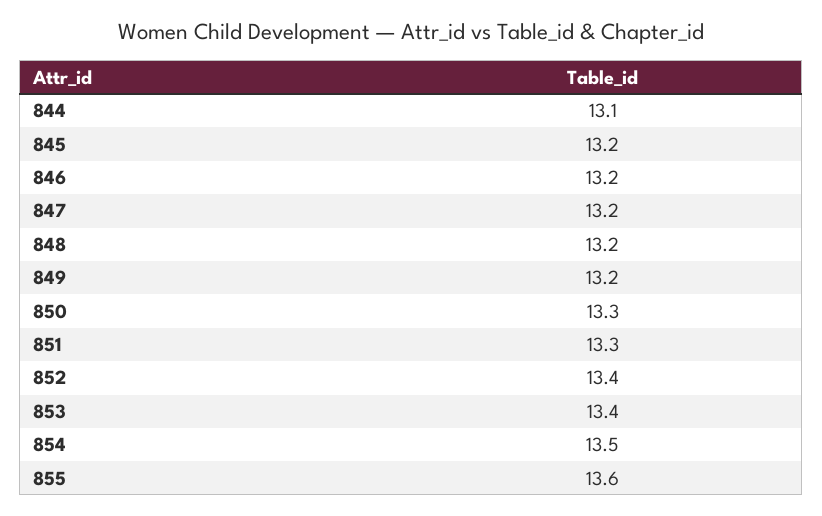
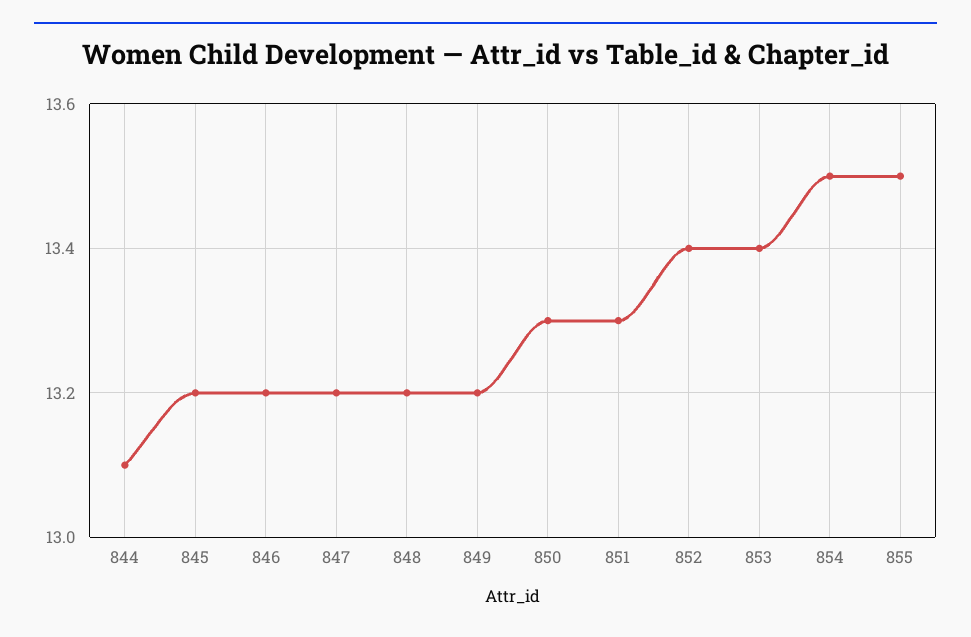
855: 13.6 -> 13.5

